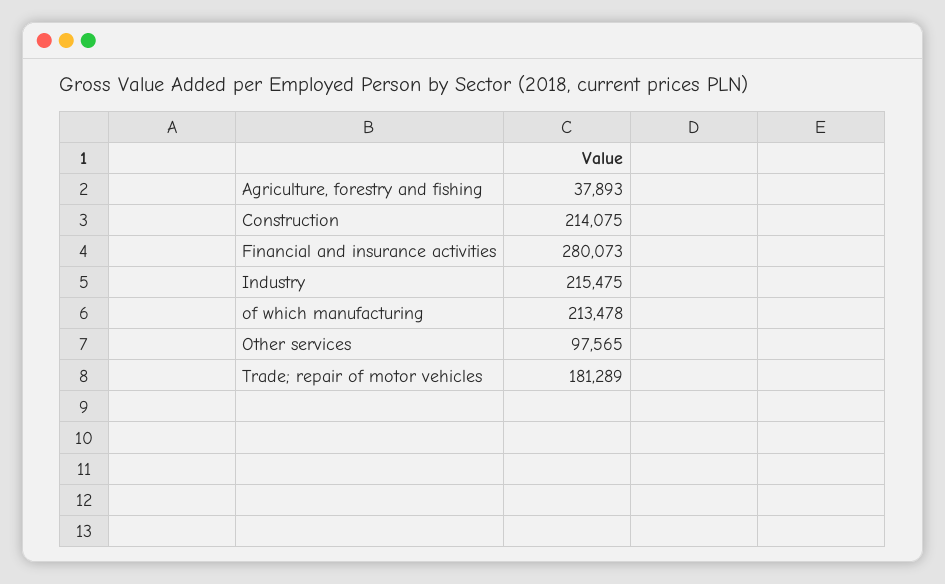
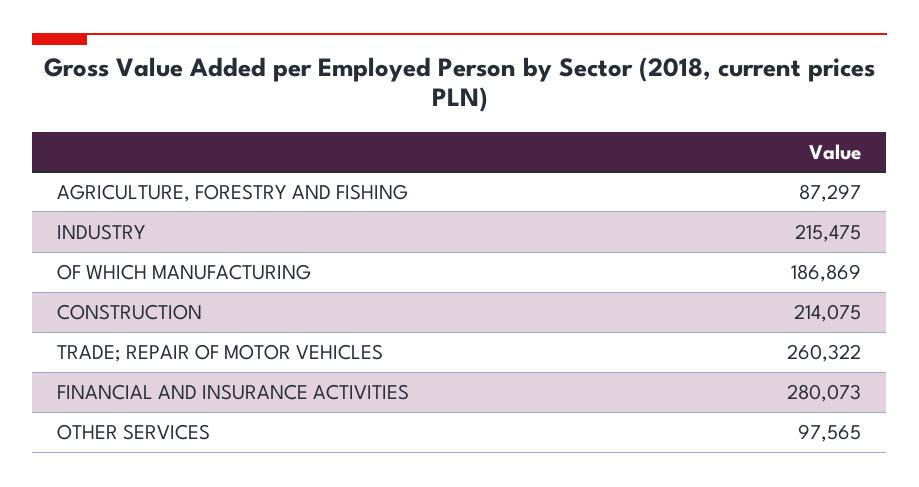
Agriculture, forestry and fishing: 37893 -> 87297
of which manufacturing: 213478 -> 186869
Trade; repair of motor vehicles: 181289 -> 260322

